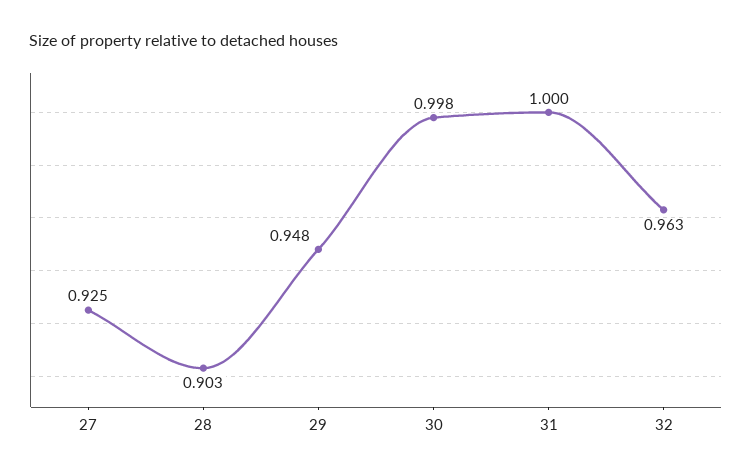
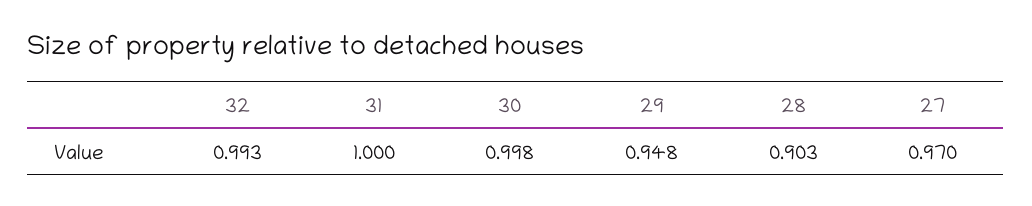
27: 0.925 -> 0.97
32: 0.963 -> 0.993

